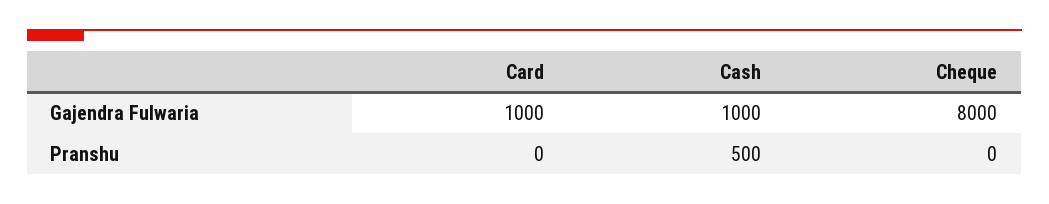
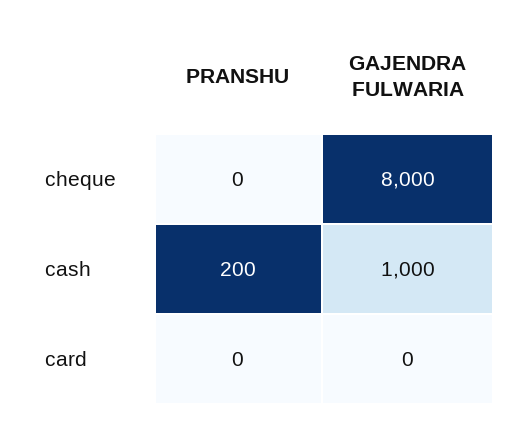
Card, Gajendra Fulwaria: 1000 -> 0
Cash, Pranshu: 500 -> 200

